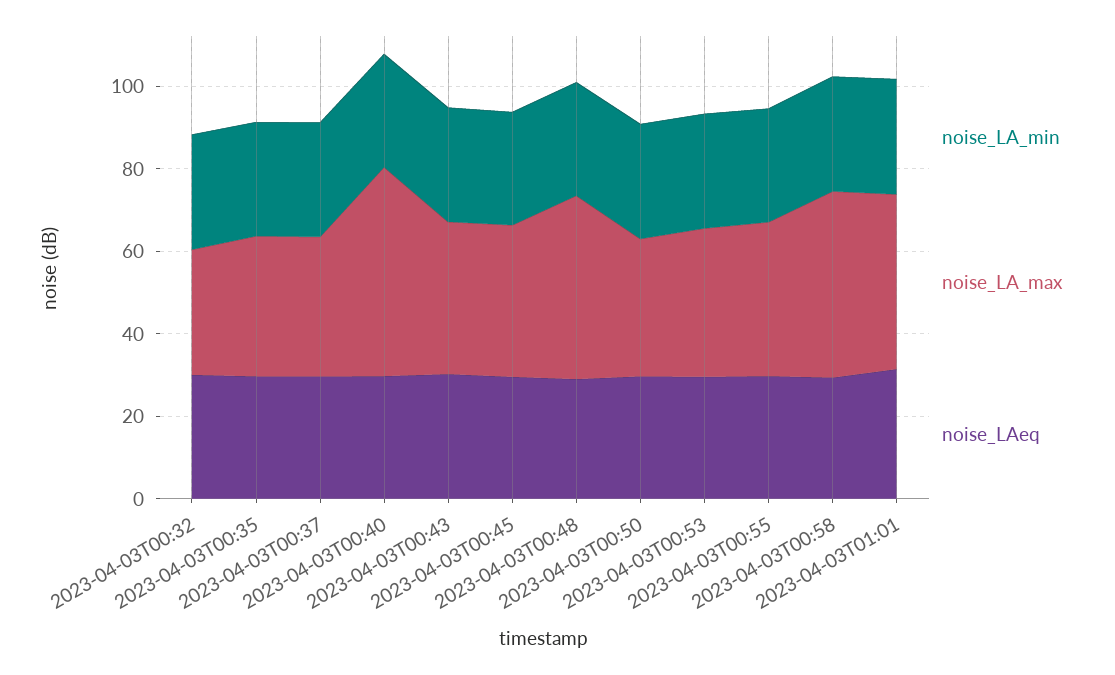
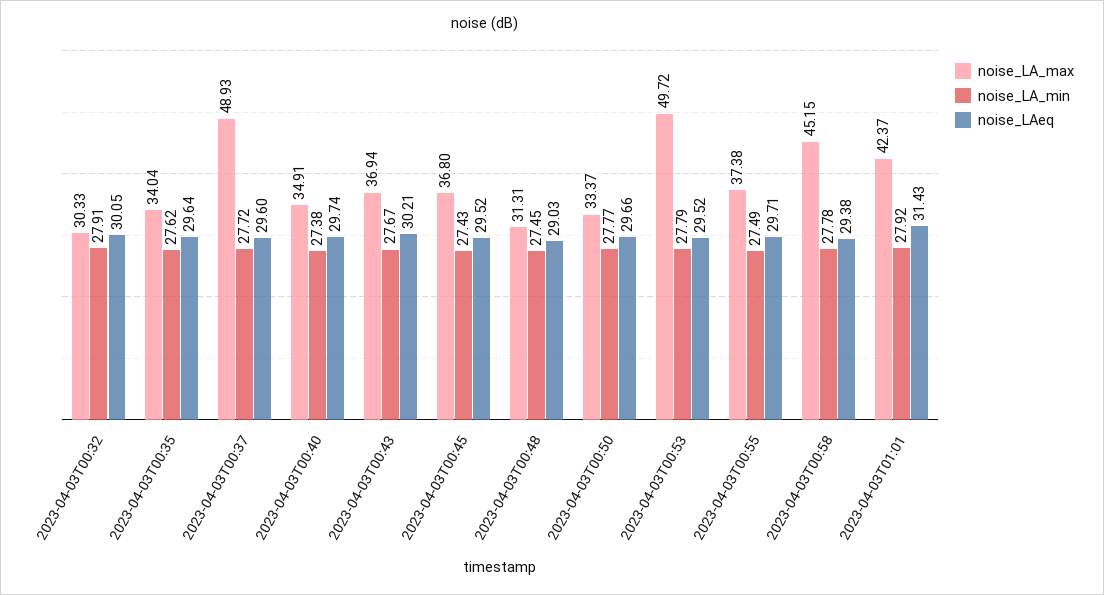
noise_LA_max, 2023-04-03T00:37: 35 -> 48.93
noise_LA_max, 2023-04-03T00:40: 50 -> 34.91
noise_LA_max, 2023-04-03T00:48: 45 -> 31.31
noise_LA_max, 2023-04-03T00:53: 35 -> 49.72

